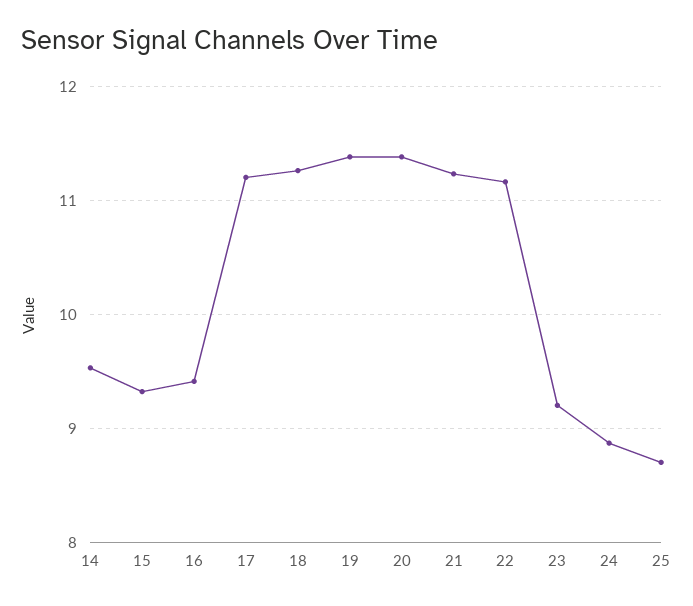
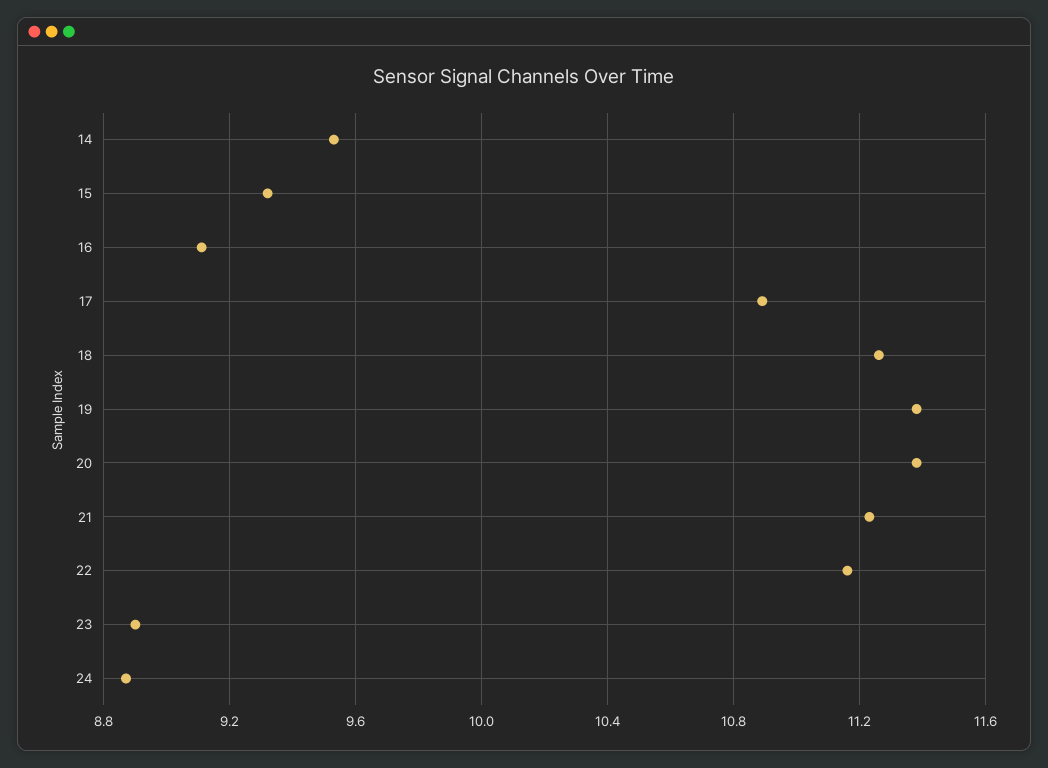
16: 9.4 -> 9.1
17: 11.2 -> 10.9
23: 9.2 -> 8.9
25: 8.7 -> none

